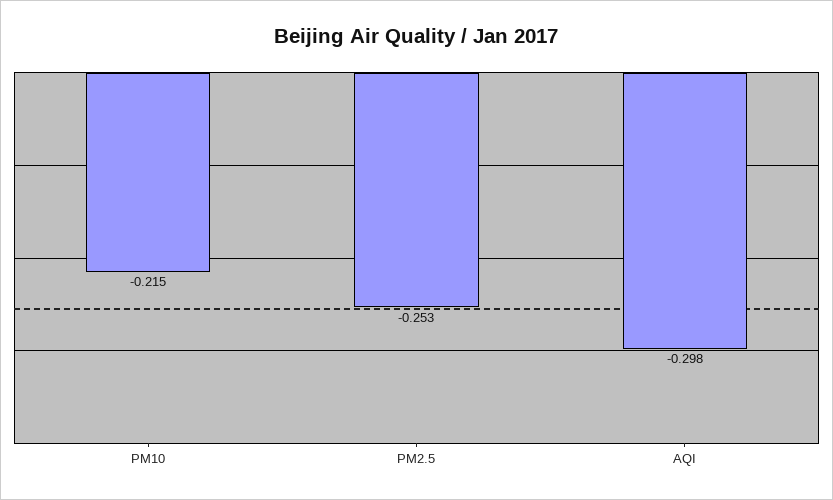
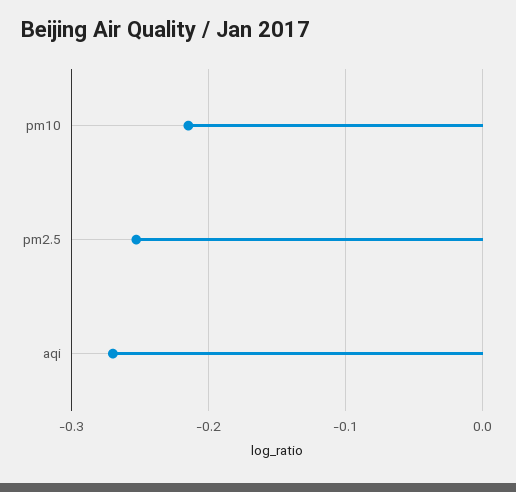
AQI: -0.298 -> -0.27

